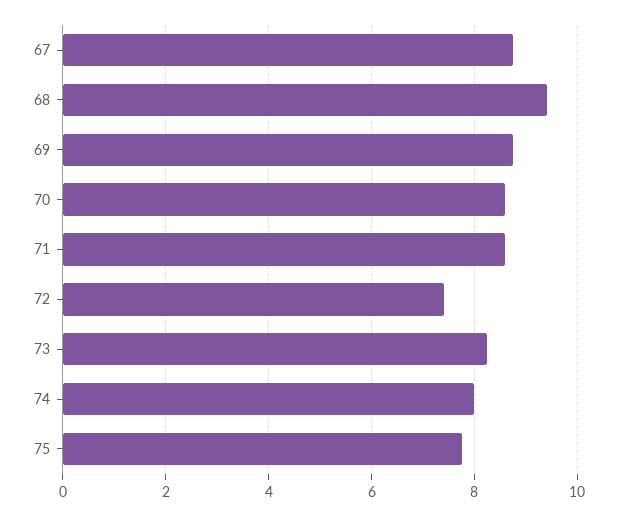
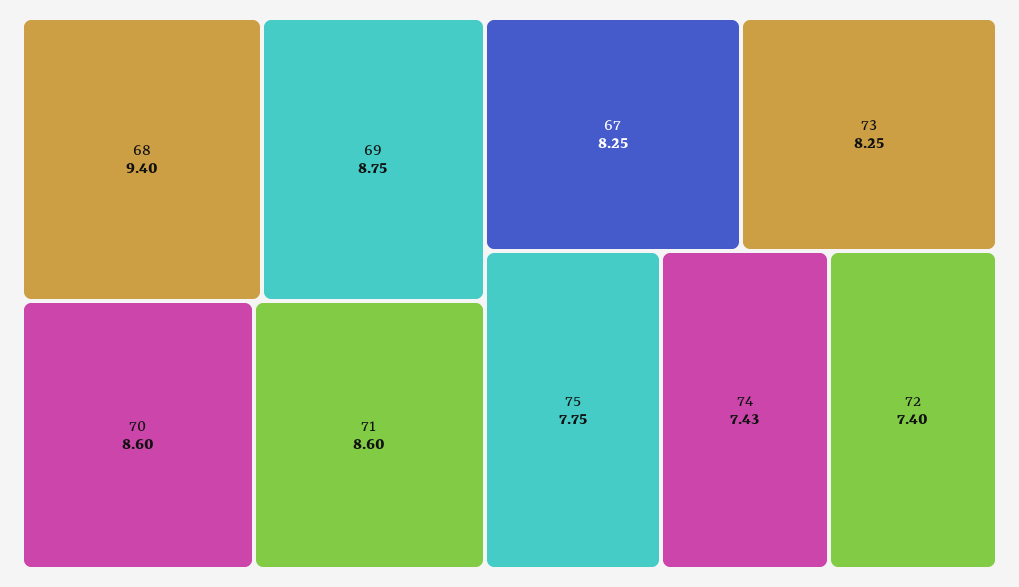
67: 8.8 -> 8.25
74: 8 -> 7.43

